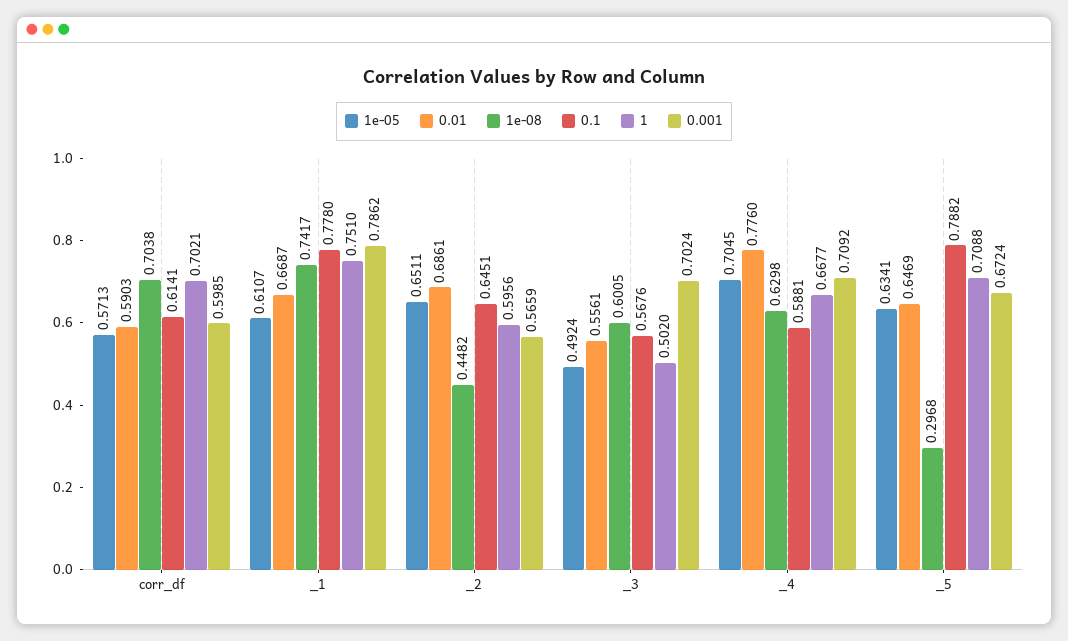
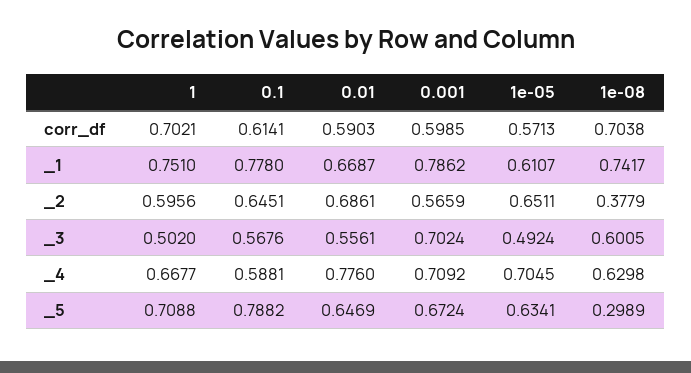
1e-08, _2: 0.4482 -> 0.3779
1e-08, _5: 0.2968 -> 0.2989

